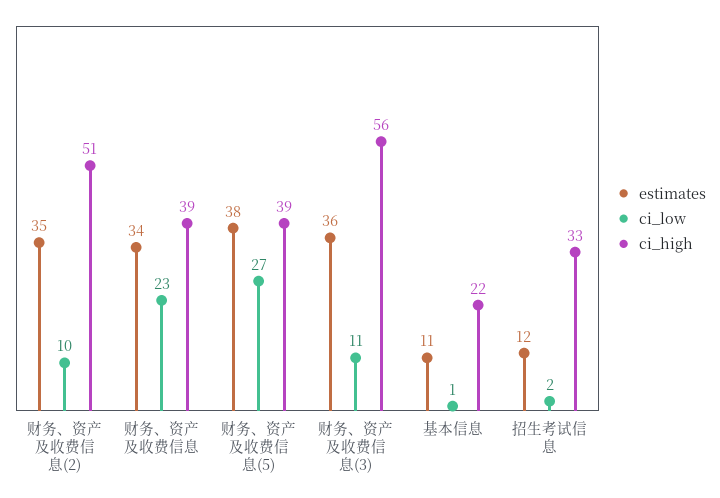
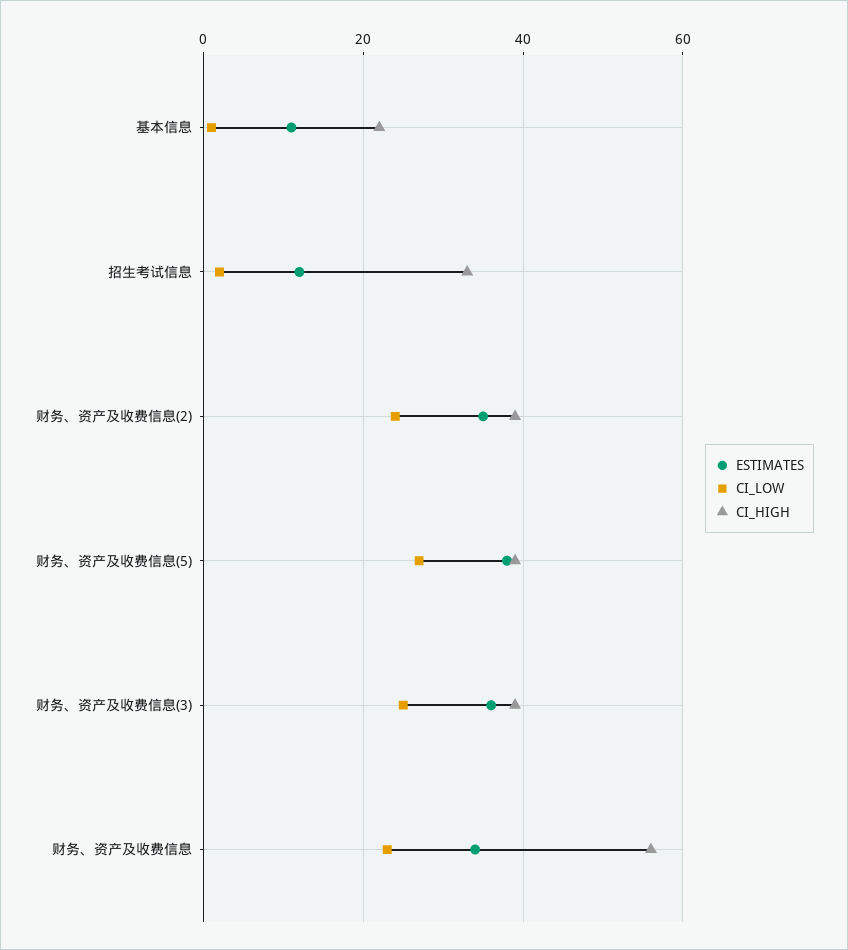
ci_low, 财务、资产及收费信息(2): 10 -> 25
ci_high, 财务、资产及收费信息(2): 51 -> 40
ci_high, 财务、资产及收费信息: 39 -> 55
ci_low, 财务、资产及收费信息(3): 11 -> 25
ci_high, 财务、资产及收费信息(3): 56 -> 40

